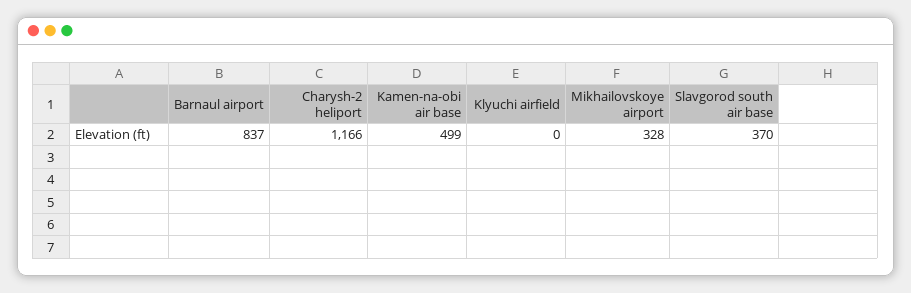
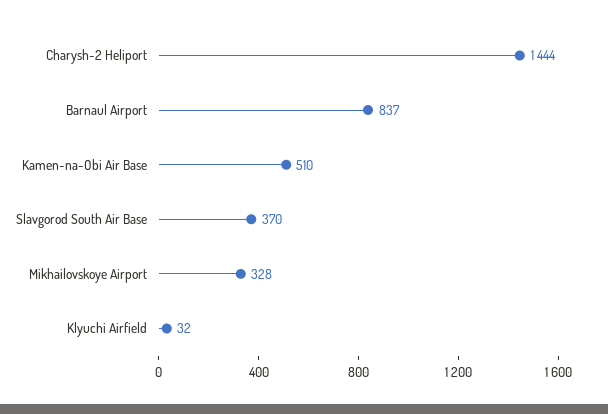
Charysh-2 heliport: 1166 -> 1444
Kamen-na-obi air base: 499 -> 510
Klyuchi airfield: 0 -> 32

